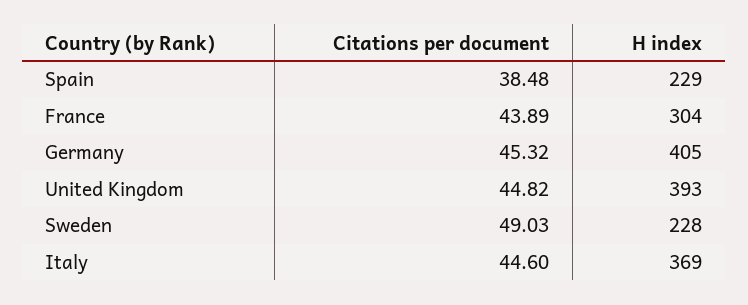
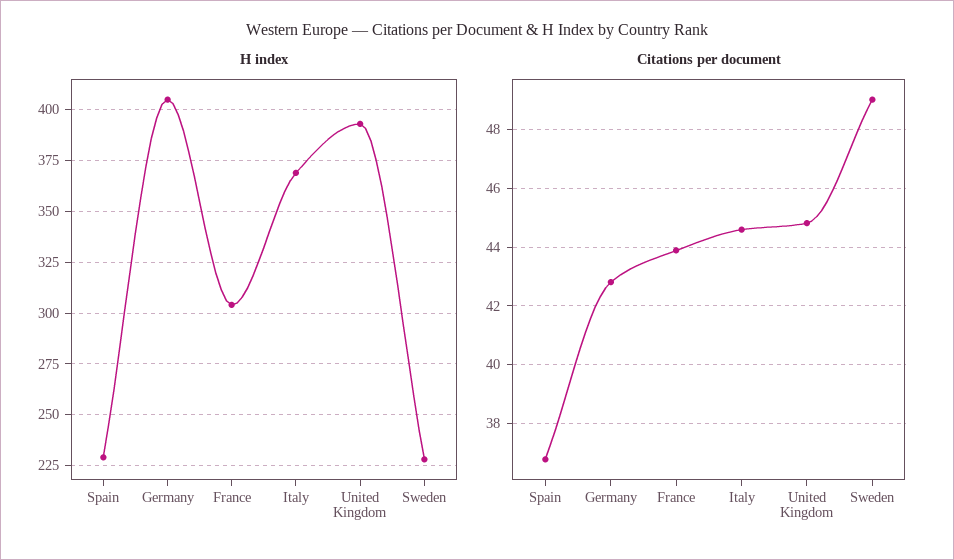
Citations per document, Spain: 38.48 -> 36.75
Citations per document, Germany: 45.32 -> 42.75

